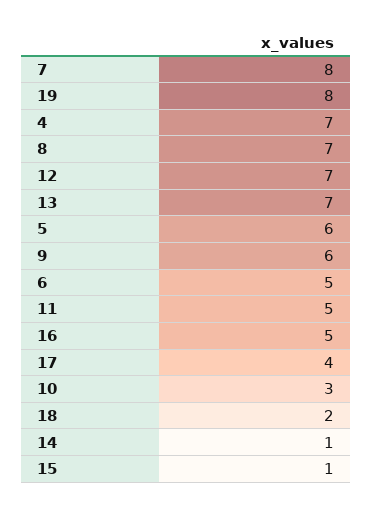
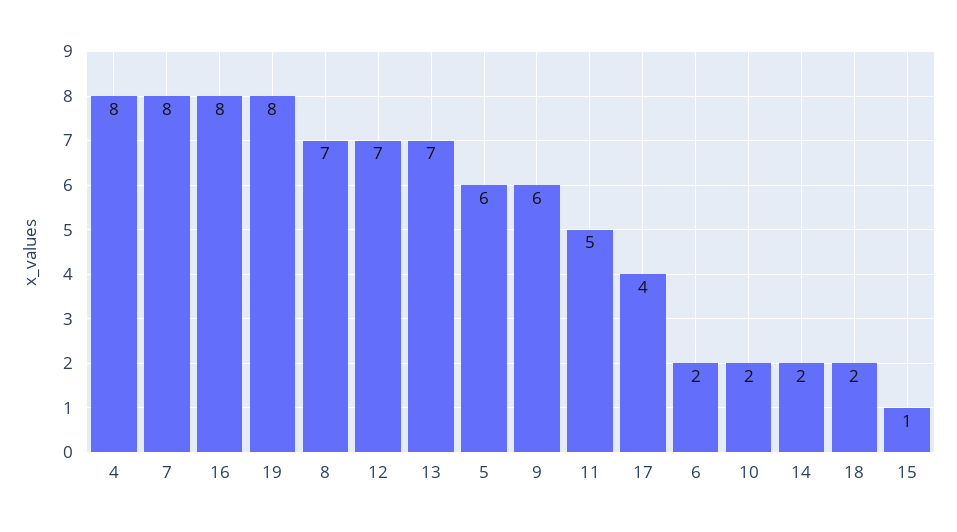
4: 7 -> 8
6: 5 -> 2
16: 5 -> 8
10: 3 -> 2
14: 1 -> 2

